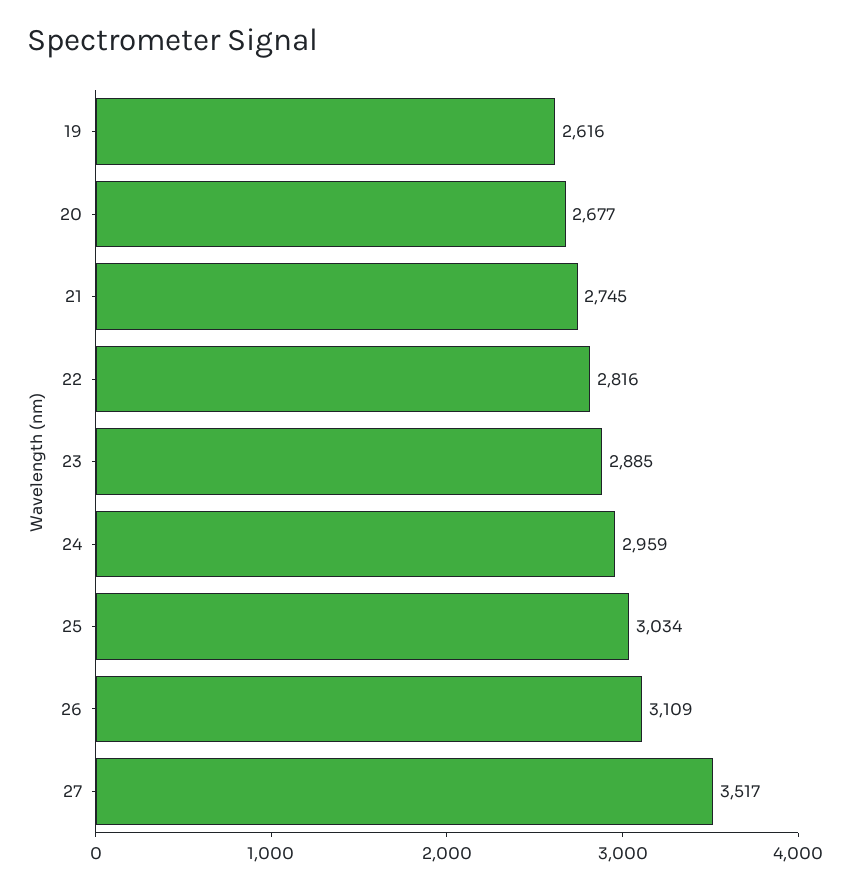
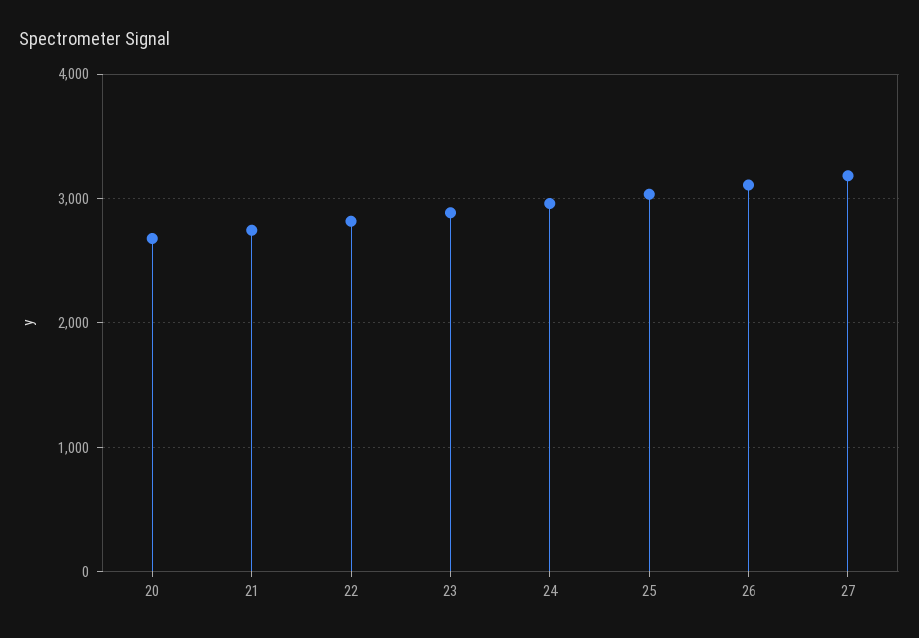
19: 2616 -> none
27: 3517 -> 3200

